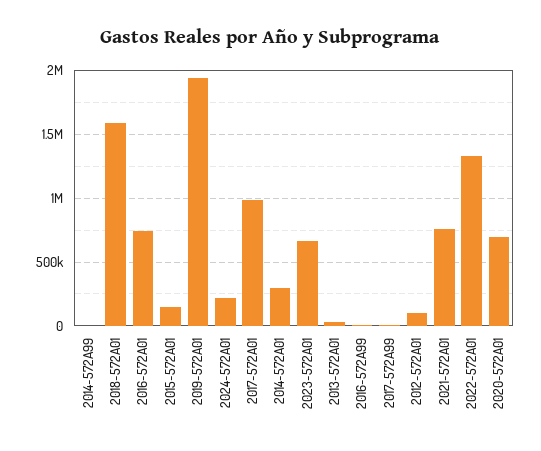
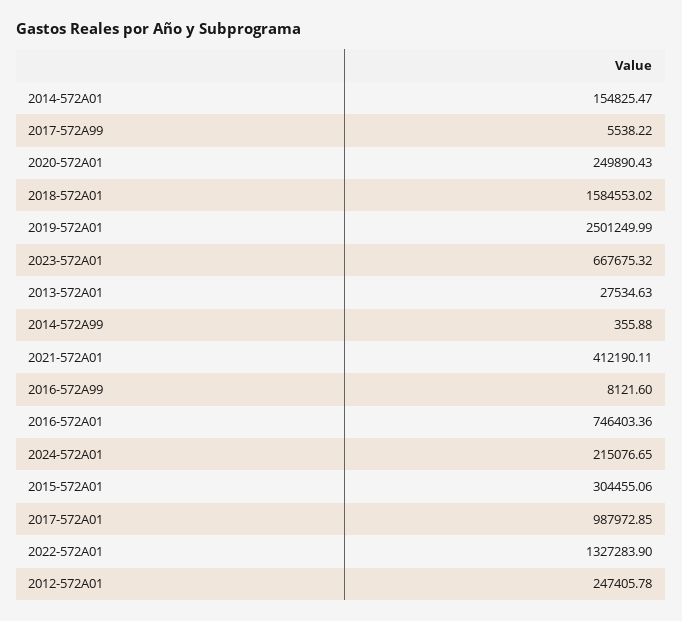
2015-572A01: 150000 -> 304455.06
2019-572A01: 1950000 -> 2501249.99
2014-572A01: 300000 -> 154825.47
2012-572A01: 100000 -> 247405.78
2021-572A01: 750000 -> 412190.11
2020-572A01: 700000 -> 249890.43

